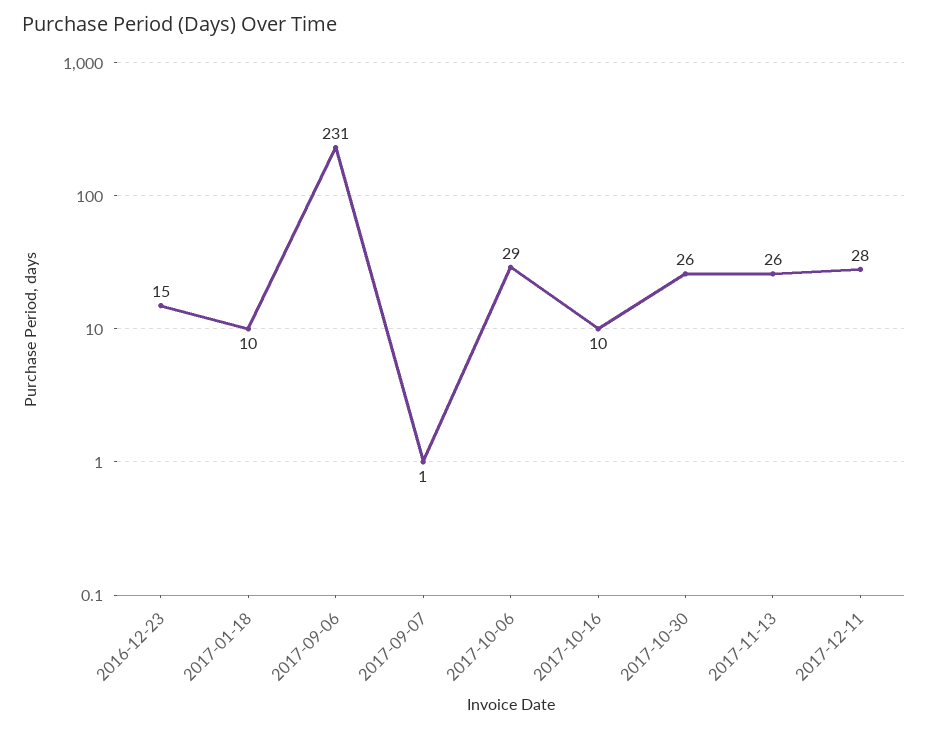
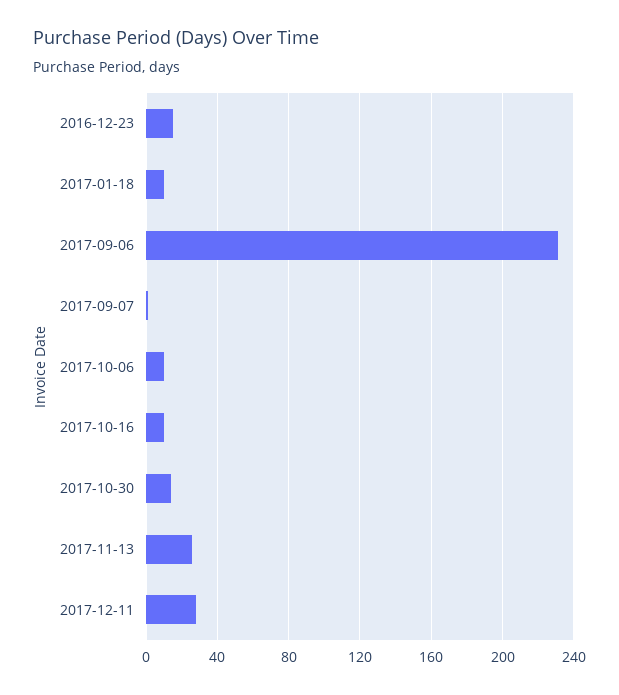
2017-10-06: 29 -> 10
2017-10-30: 26 -> 15

